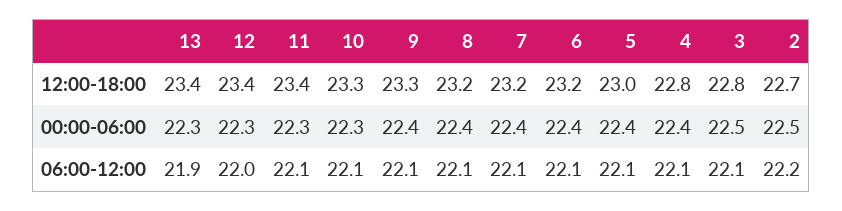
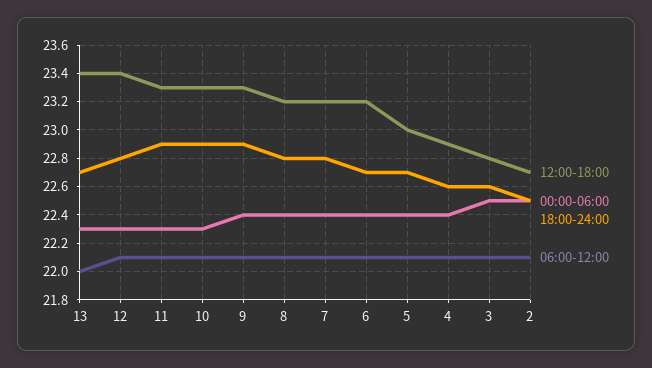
12:00-18:00, 11: 23.4 -> 23.3
12:00-18:00, 4: 22.8 -> 22.9
06:00-12:00, 13: 21.9 -> 22
06:00-12:00, 12: 22 -> 22.1
06:00-12:00, 2: 22.2 -> 22.1
18:00-24:00, 13: none -> 22.7
18:00-24:00, 12: none -> 22.8
18:00-24:00, 11: none -> 22.9
18:00-24:00, 10: none -> 22.9
18:00-24:00, 9: none -> 22.9
18:00-24:00, 8: none -> 22.8
18:00-24:00, 7: none -> 22.8
18:00-24:00, 6: none -> 22.7
18:00-24:00, 5: none -> 22.7
18:00-24:00, 4: none -> 22.6
18:00-24:00, 3: none -> 22.6
18:00-24:00, 2: none -> 22.5

